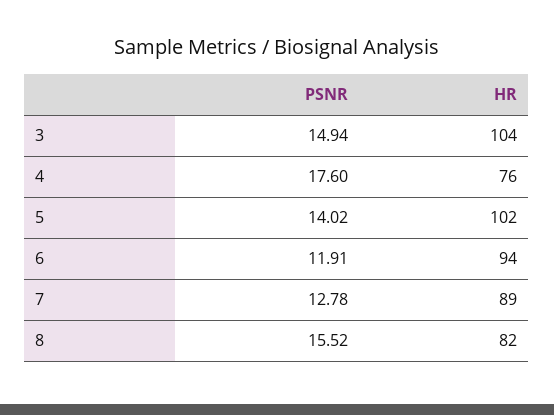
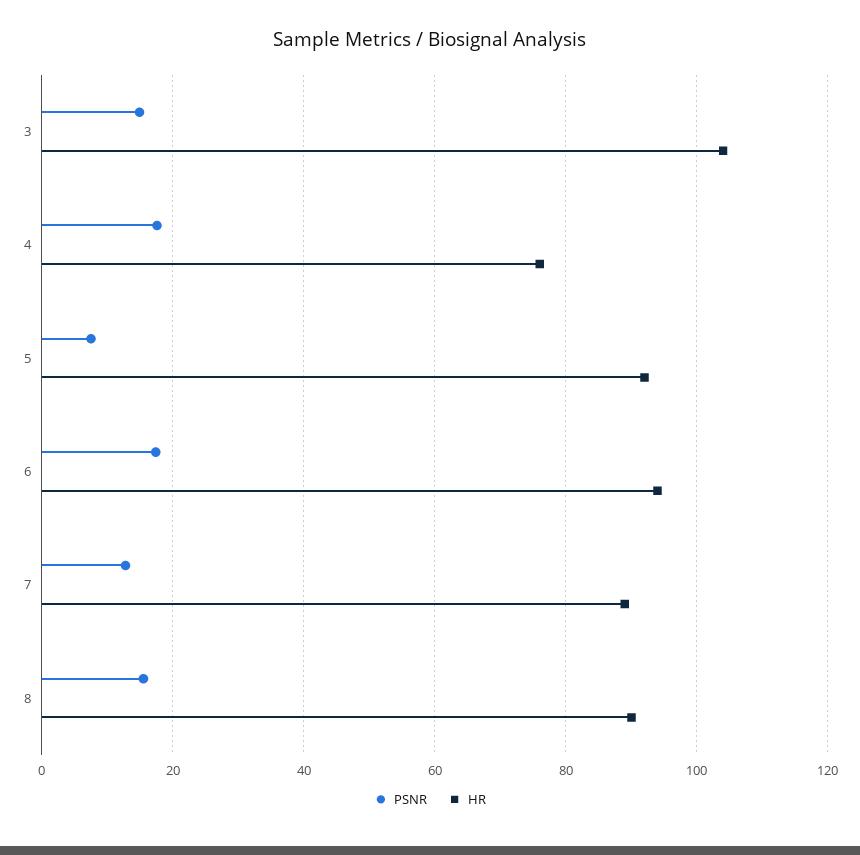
PSNR, 5: 14.02 -> 8
HR, 5: 102 -> 92
PSNR, 6: 11.91 -> 18
HR, 8: 82 -> 90

